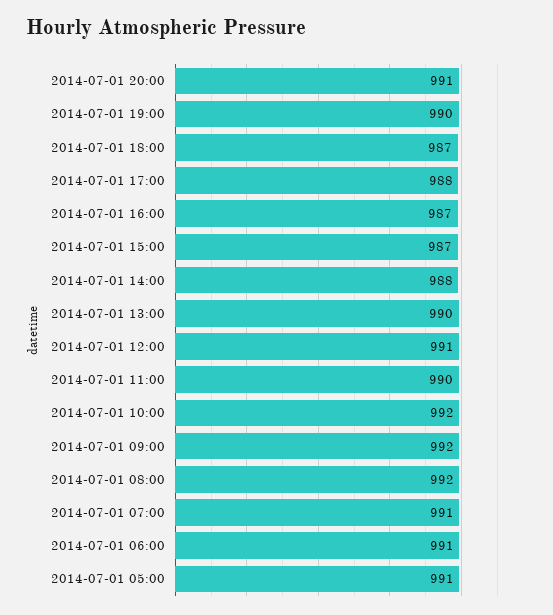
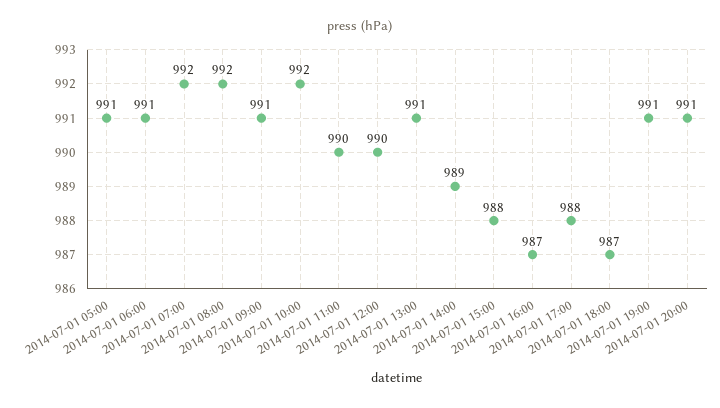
2014-07-01 19:00: 990 -> 991
2014-07-01 15:00: 987 -> 988
2014-07-01 14:00: 988 -> 989
2014-07-01 13:00: 990 -> 991
2014-07-01 12:00: 991 -> 990
2014-07-01 09:00: 992 -> 991
2014-07-01 07:00: 991 -> 992

